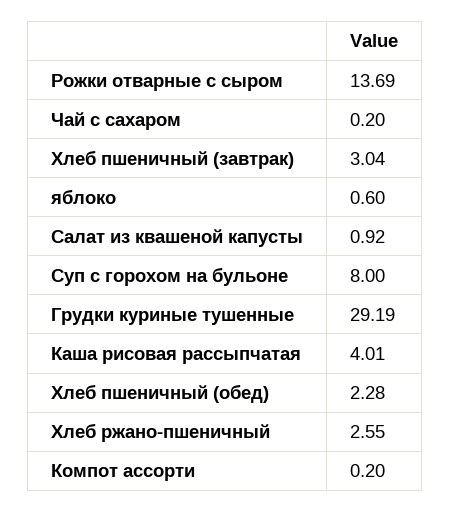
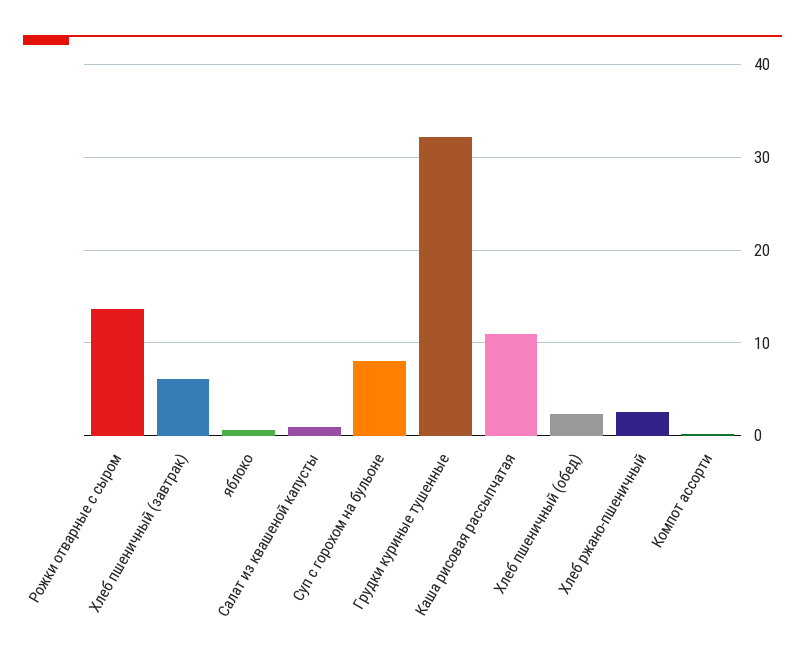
Чай с сахаром: 0.2 -> none
Хлеб пшеничный (завтрак): 3.04 -> 6
Грудки куриные тушенные: 29.19 -> 32
Каша рисовая рассыпчатая: 4.01 -> 11

